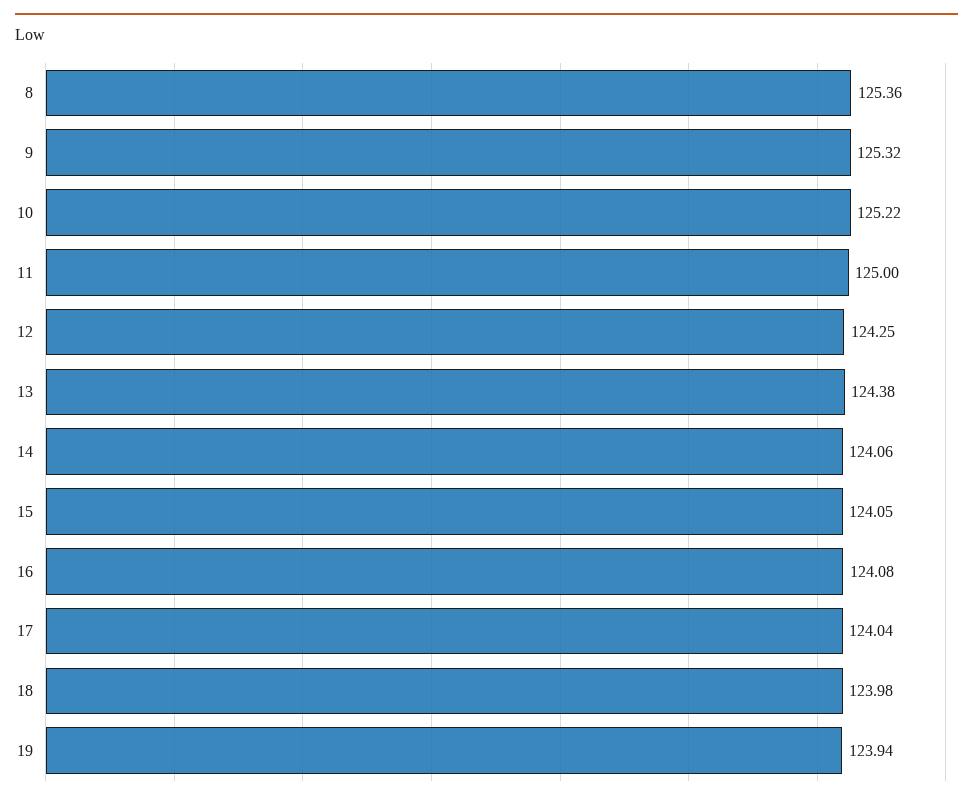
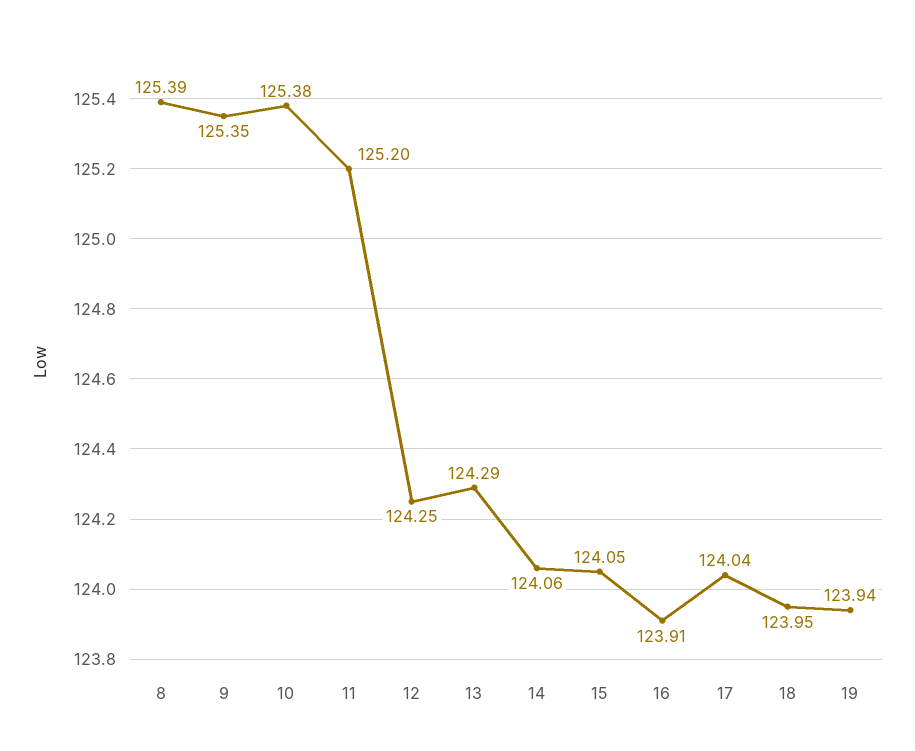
8: 125.36 -> 125.39
9: 125.32 -> 125.35
10: 125.22 -> 125.38
11: 125 -> 125.2
13: 124.38 -> 124.29
16: 124.08 -> 123.91
18: 123.98 -> 123.95

